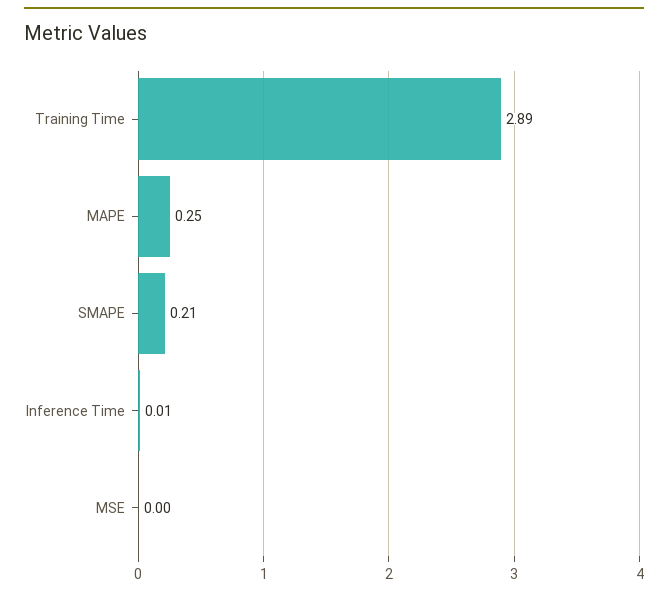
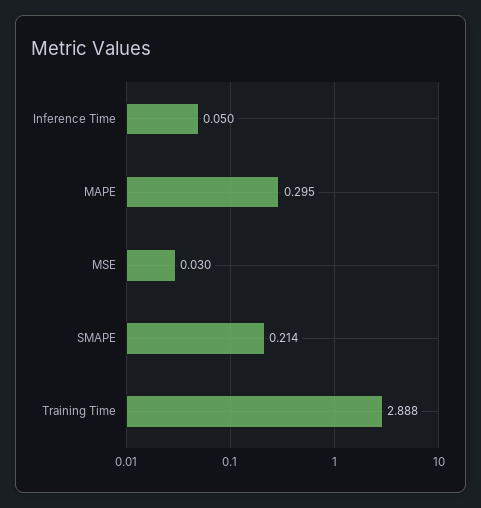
MAPE: 0.25 -> 0.295
Inference Time: 0.01 -> 0.05
MSE: 0 -> 0.03

